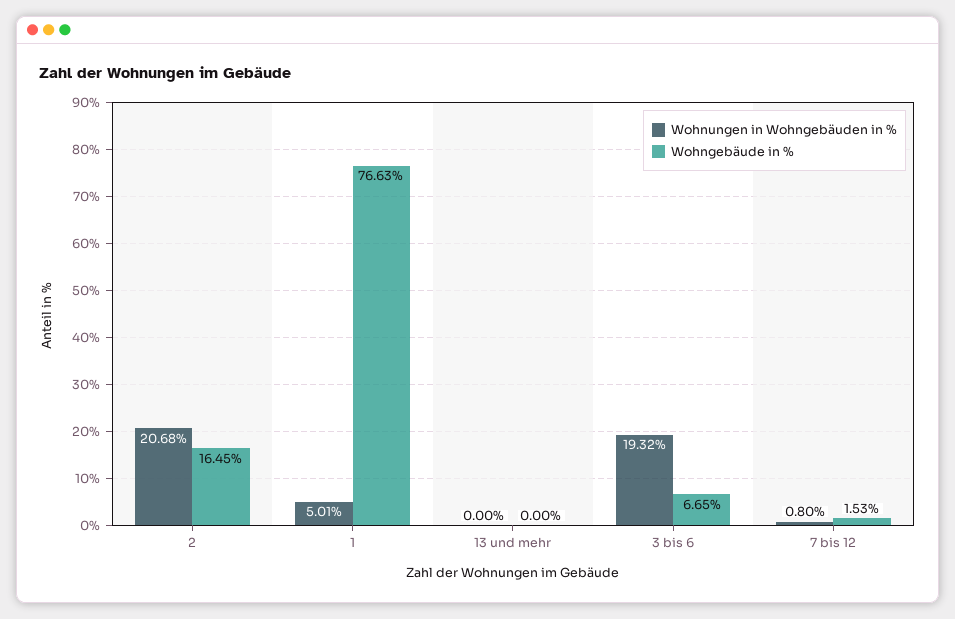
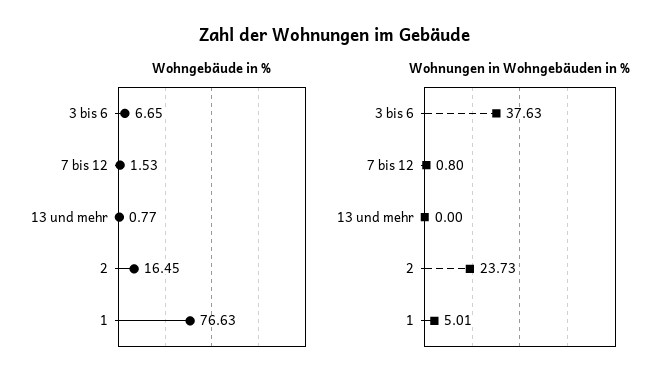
Wohnungen in Wohngebäuden in %, 2: 20.68 -> 23.73
Wohngebäude in %, 13 und mehr: 0 -> 0.77
Wohnungen in Wohngebäuden in %, 3 bis 6: 19.32 -> 37.63

